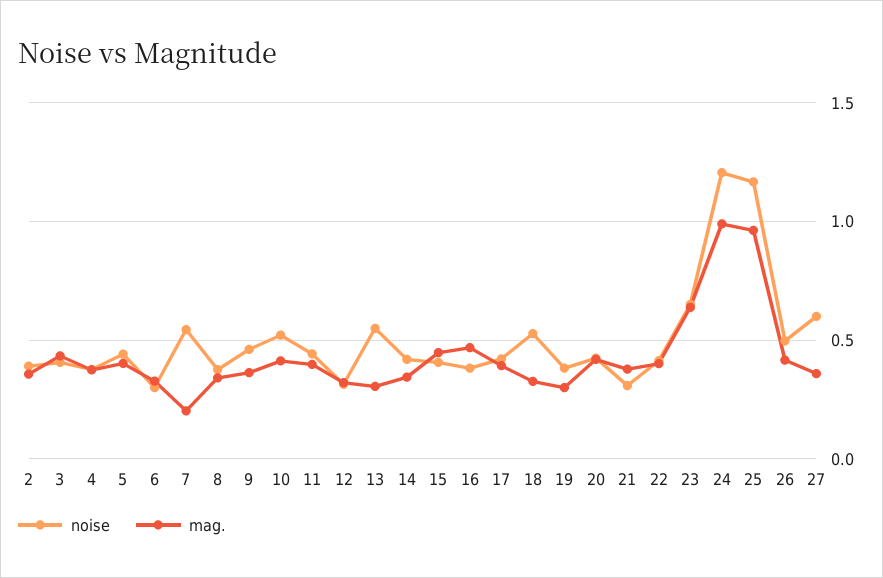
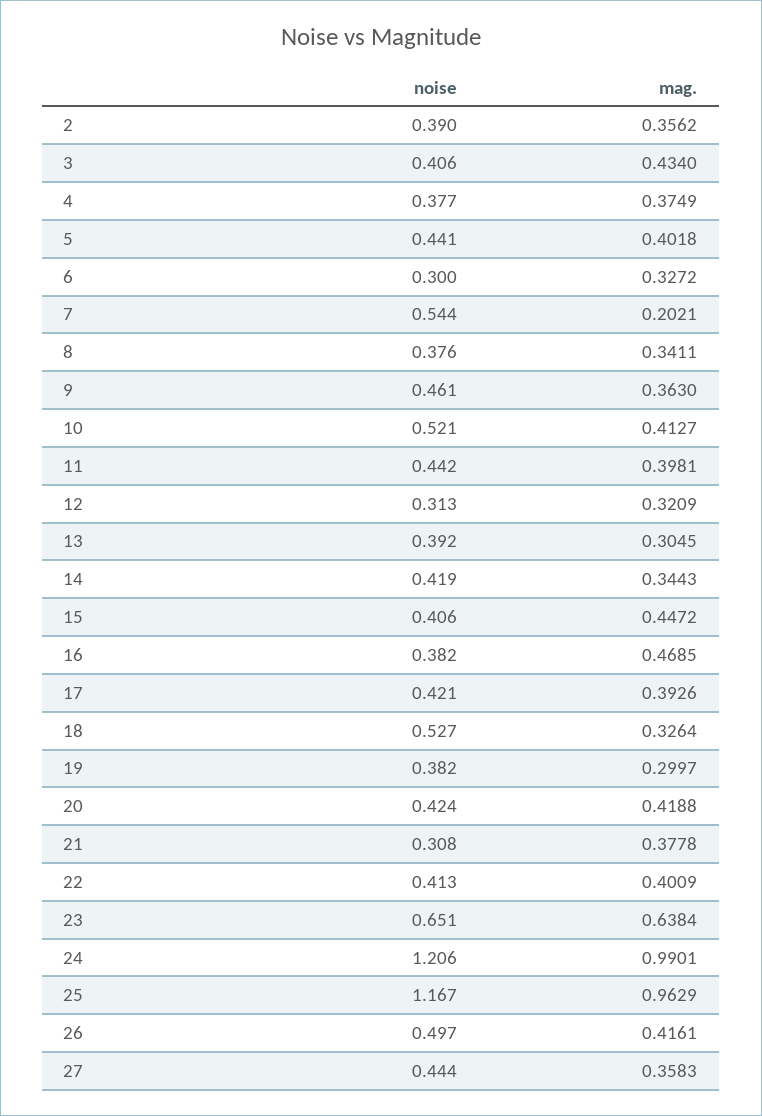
noise, 13: 0.55 -> 0.392
noise, 27: 0.6 -> 0.444

